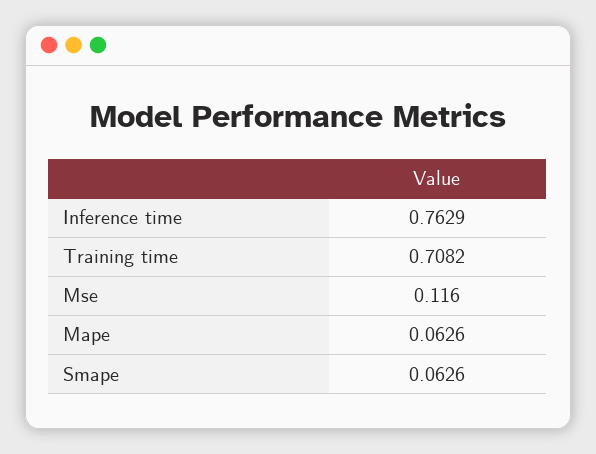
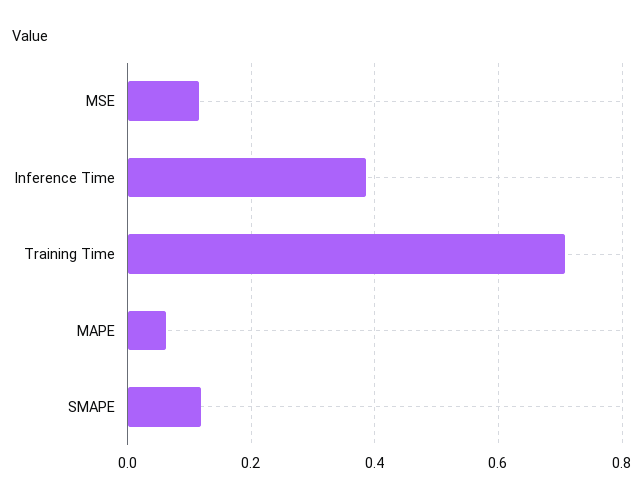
Inference time: 0.7629 -> 0.38
Smape: 0.0626 -> 0.12

